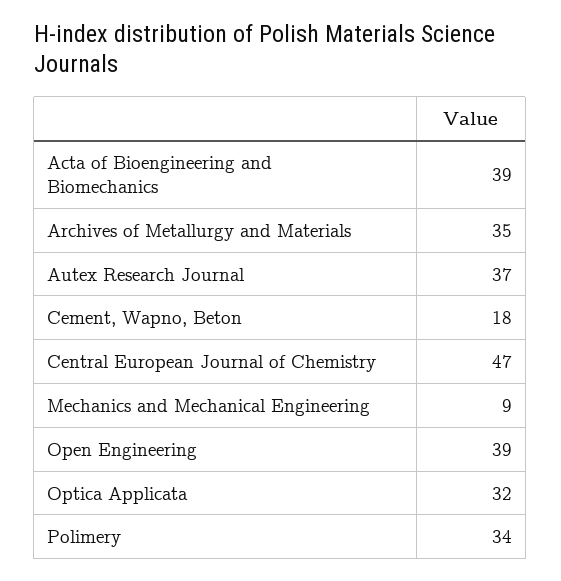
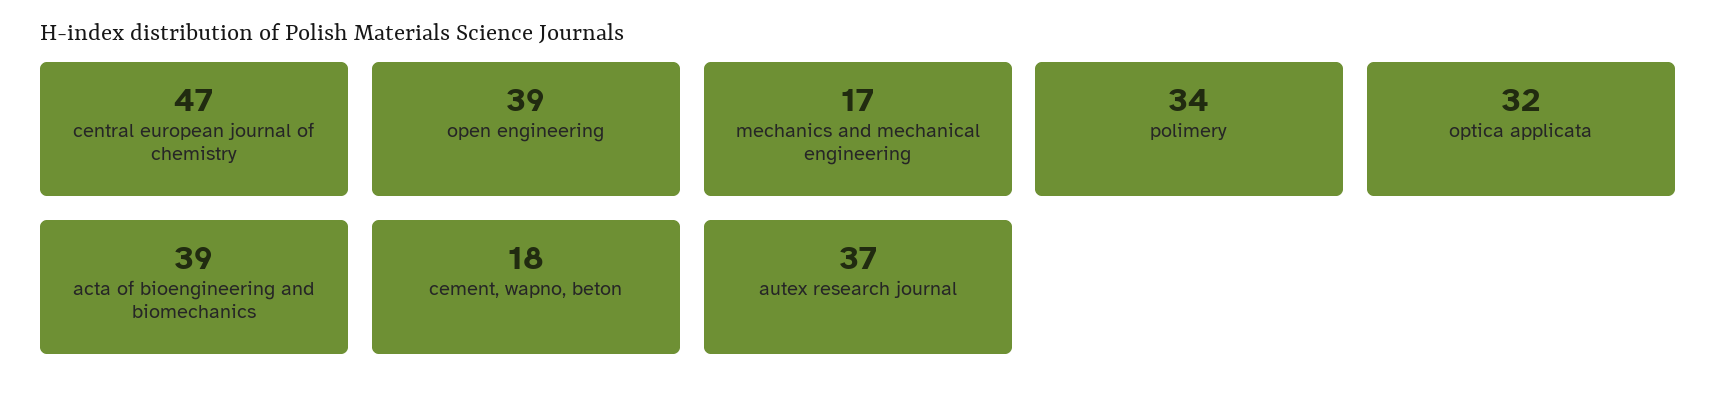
Archives of Metallurgy and Materials: 35 -> none
Mechanics and Mechanical Engineering: 9 -> 17

